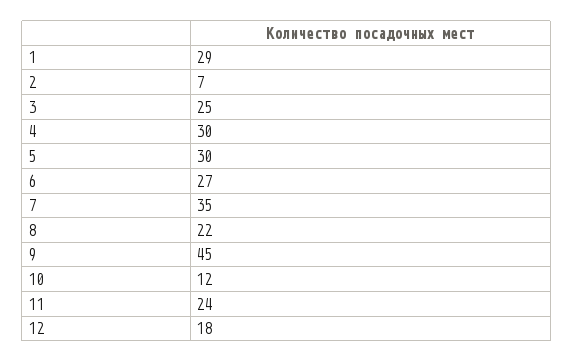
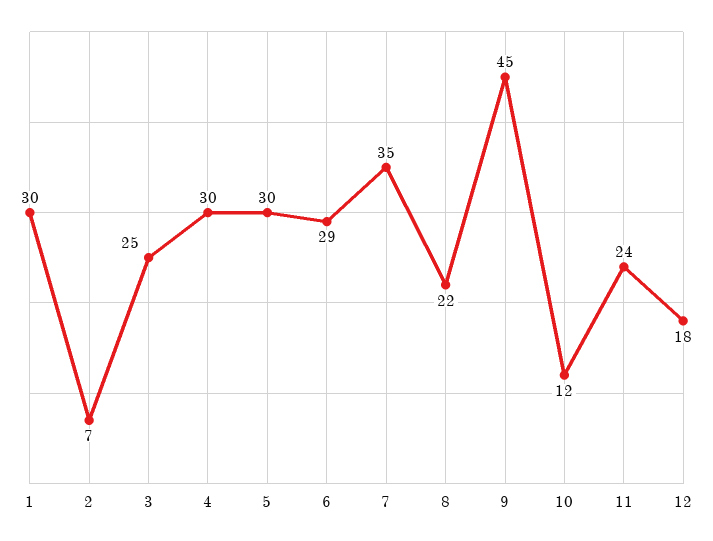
1: 29 -> 30
6: 27 -> 29

